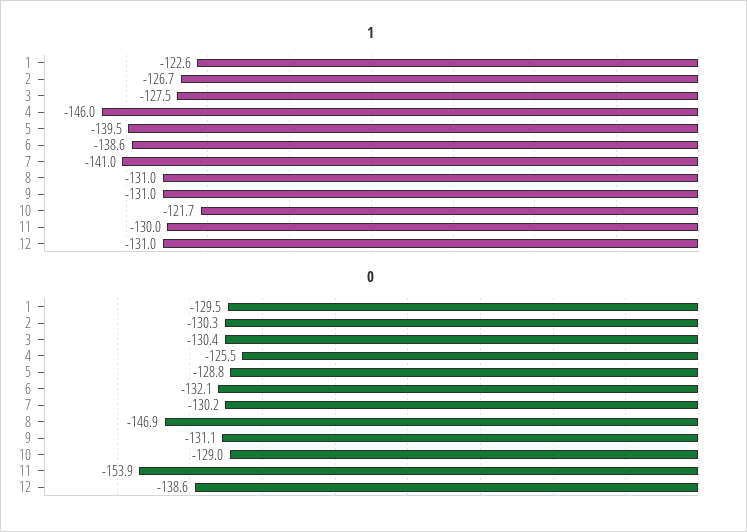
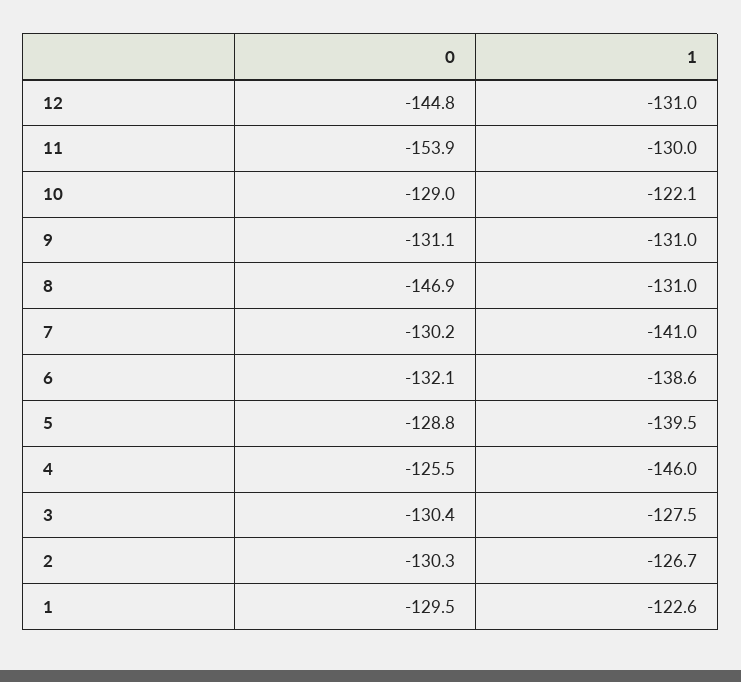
1, 10: -121.7 -> -122.1
0, 12: -138.6 -> -144.8

